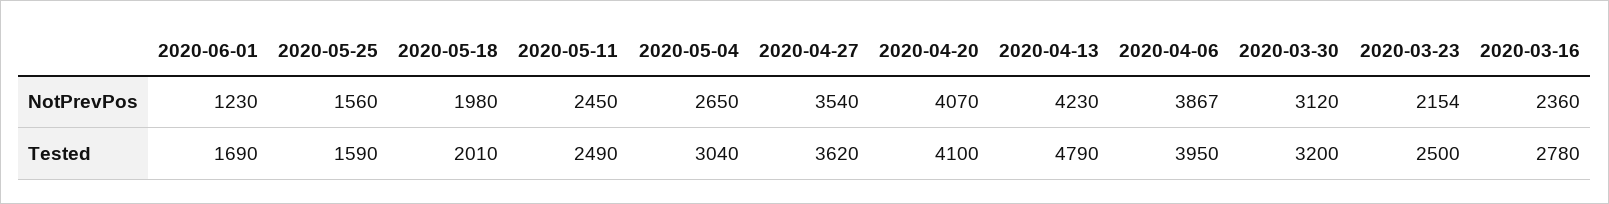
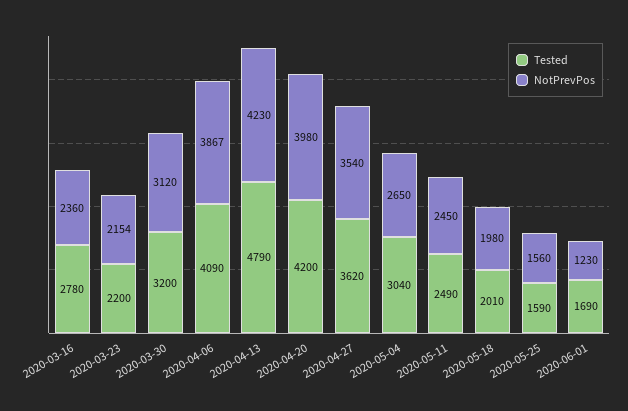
NotPrevPos, 2020-04-20: 4070 -> 3980
Tested, 2020-04-20: 4100 -> 4200
Tested, 2020-04-06: 3950 -> 4090
Tested, 2020-03-23: 2500 -> 2200

